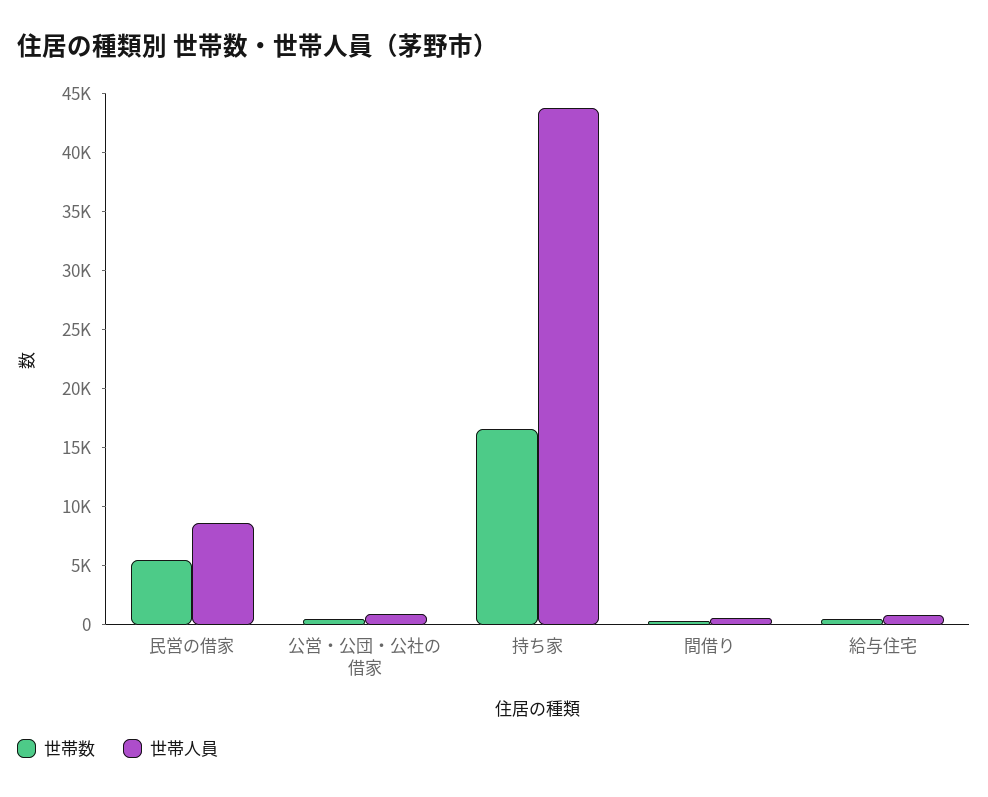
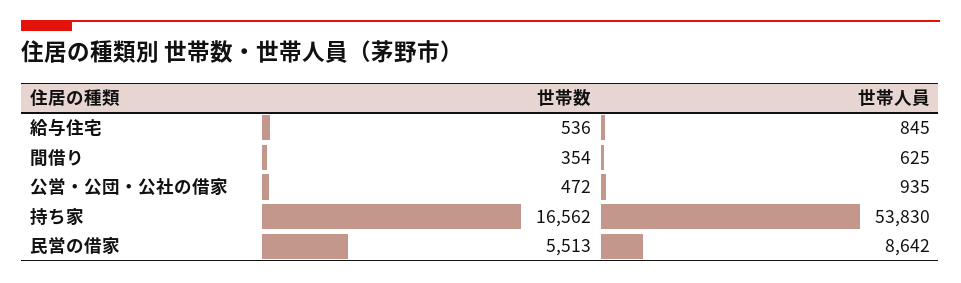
世帯人員, 持ち家: 44000 -> 53830

